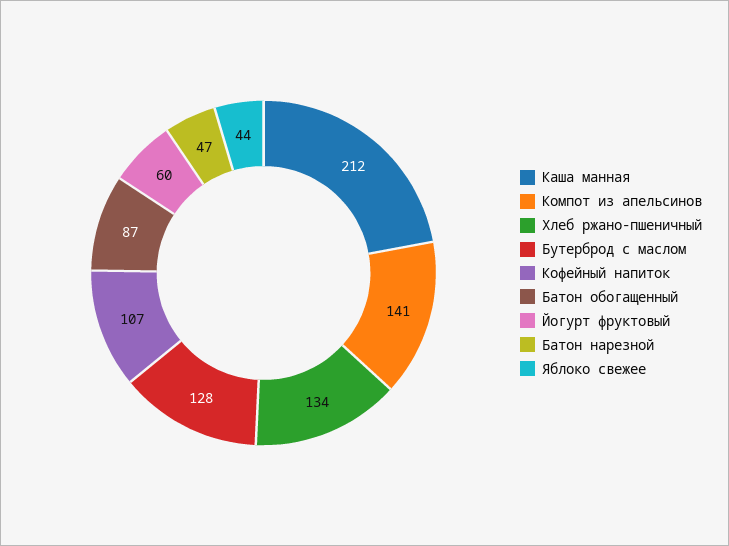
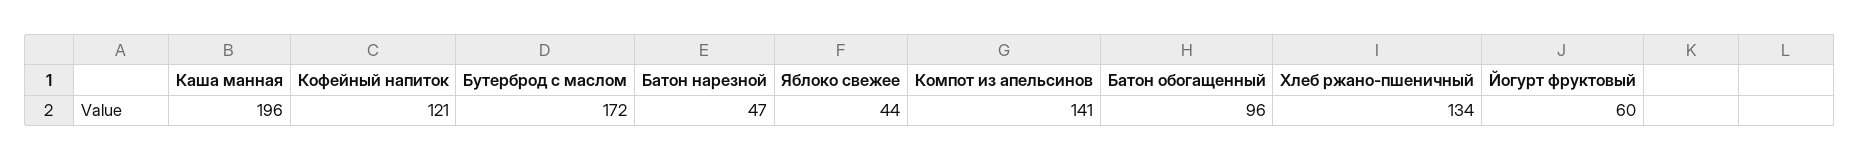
Каша манная: 212 -> 196
Бутерброд с маслом: 128 -> 172
Кофейный напиток: 107 -> 121
Батон обогащенный: 87 -> 96

